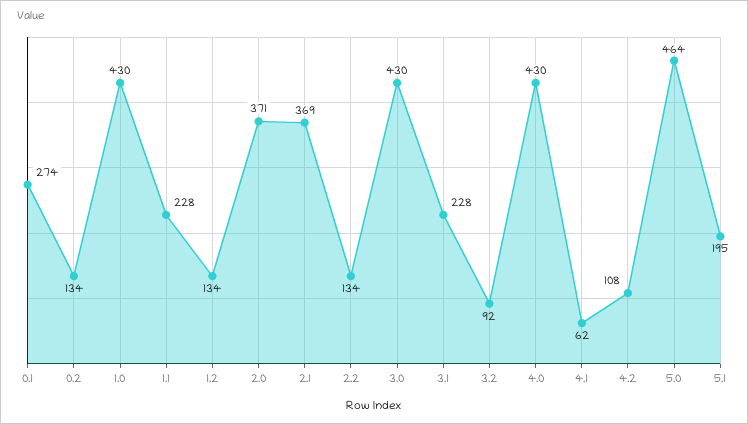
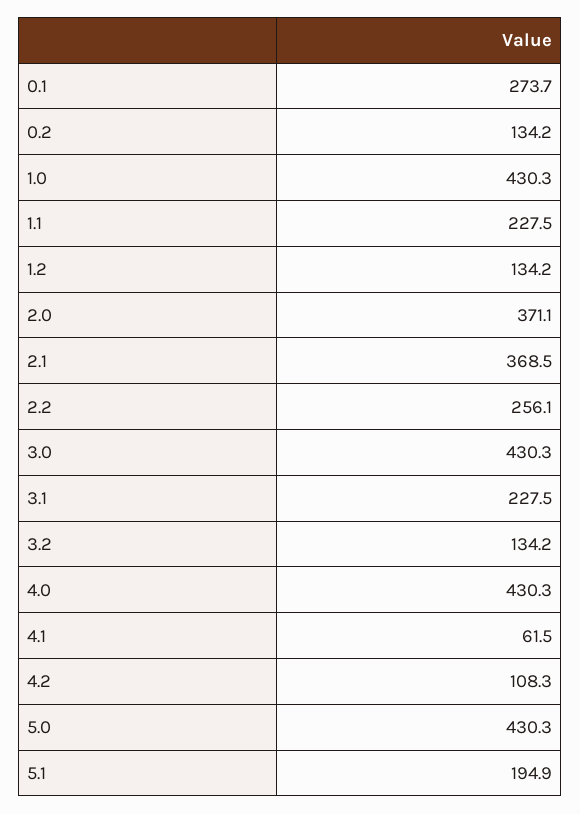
2.2: 134 -> 256.1
3.2: 92 -> 134.2
5.0: 464 -> 430.3

